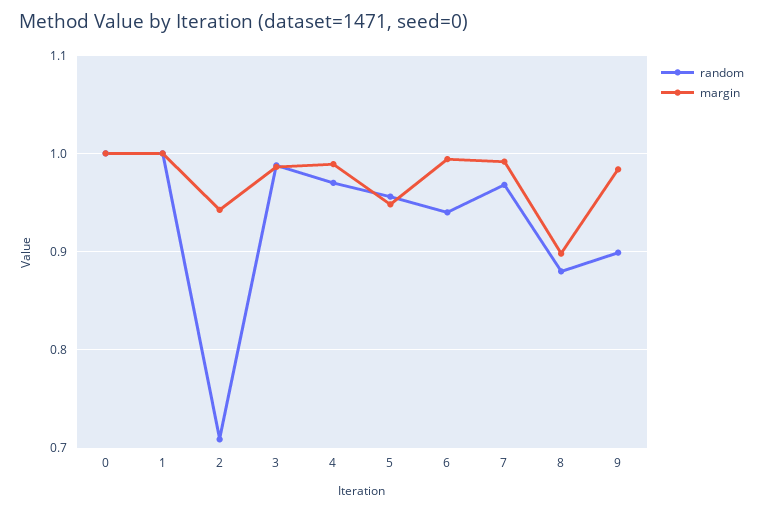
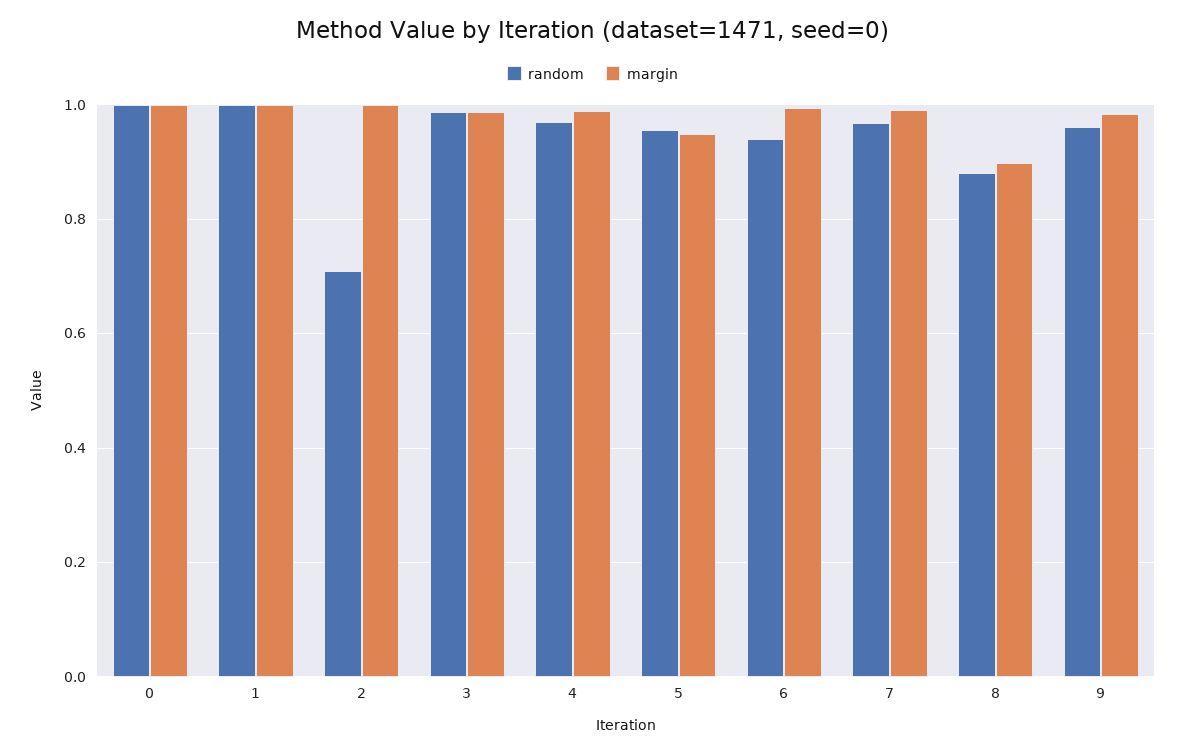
margin, 2: 0.94 -> 1
random, 9: 0.9 -> 0.96

